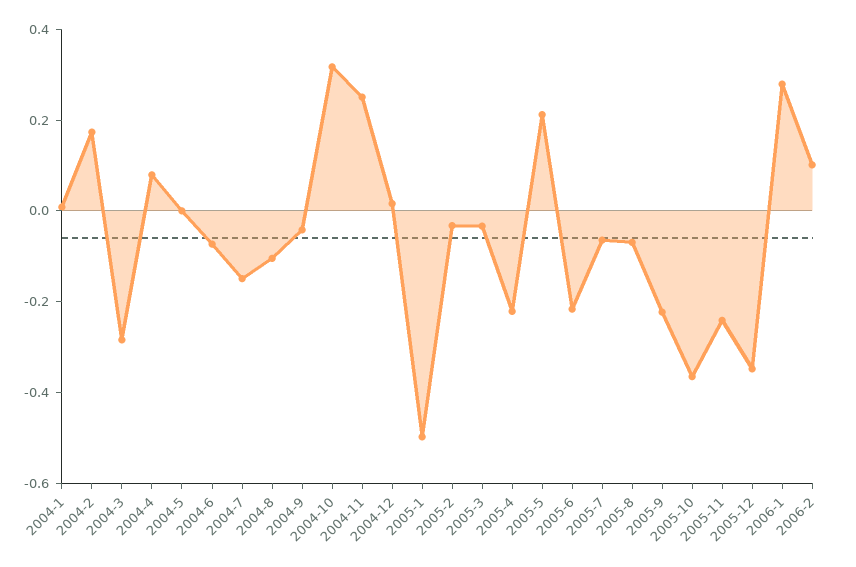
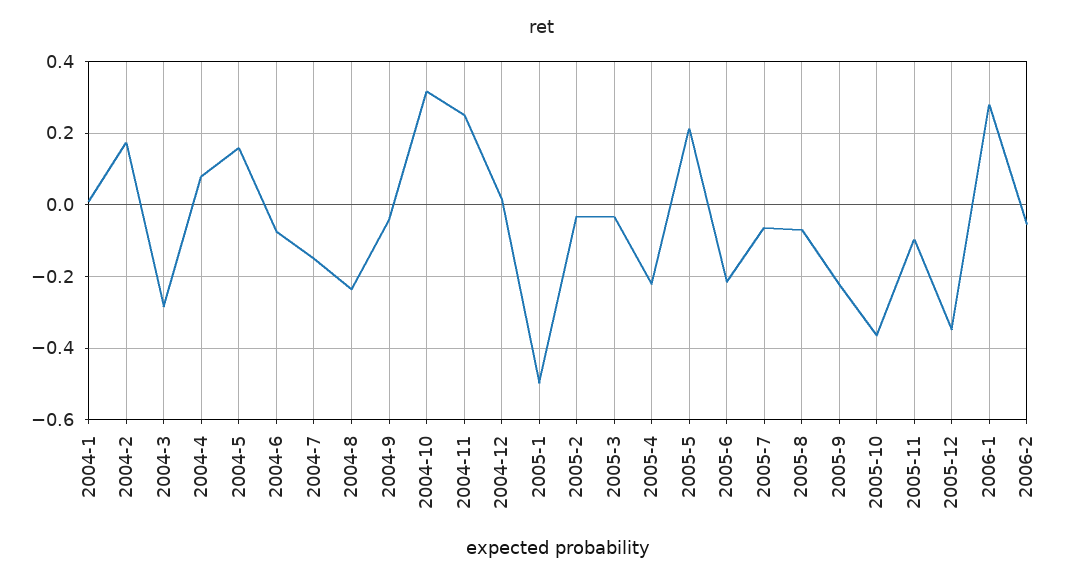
2004-5: 0 -> 0.16
2004-8: -0.1 -> -0.24
2005-11: -0.25 -> -0.1
2006-2: 0.1 -> -0.06

